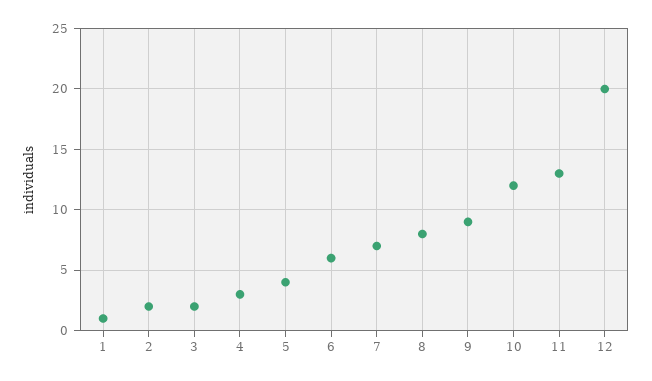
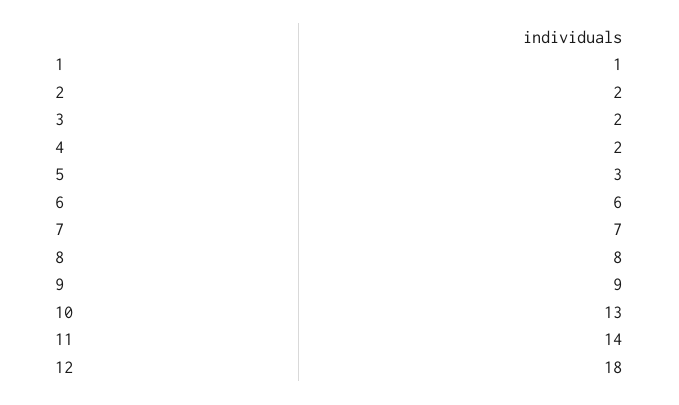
4: 3 -> 2
5: 4 -> 3
10: 12 -> 13
11: 13 -> 14
12: 20 -> 18

